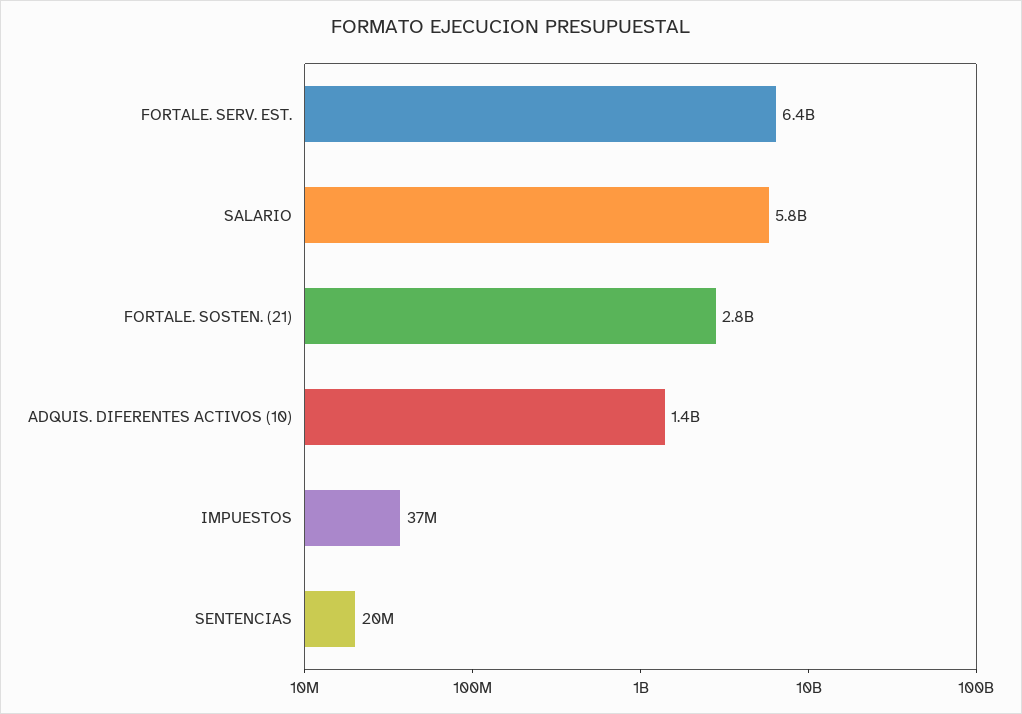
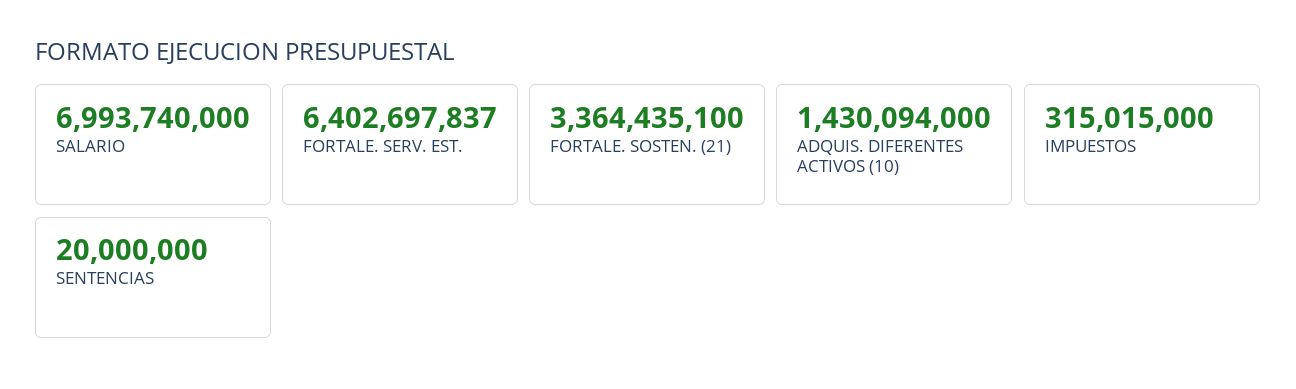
SALARIO: 5800000000 -> 6993740000
FORTALE. SOSTEN. (21): 2800000000 -> 3364435100
IMPUESTOS: 37000000 -> 315015000

